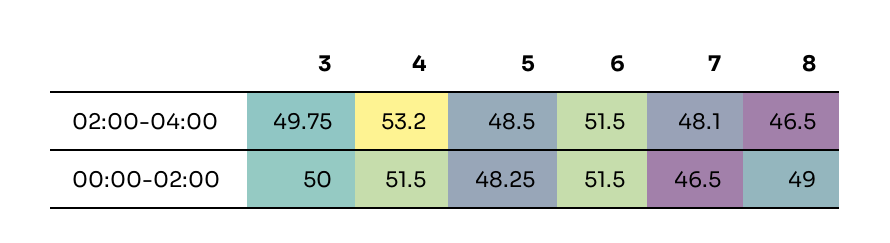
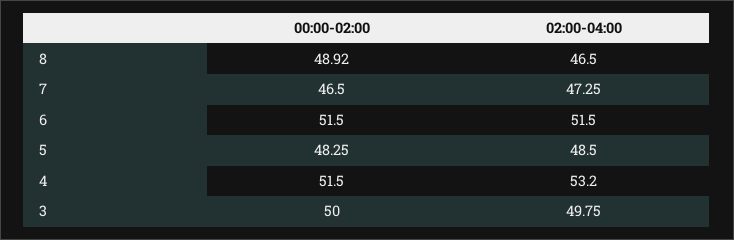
7, 02:00-04:00: 48.1 -> 47.25
8, 00:00-02:00: 49 -> 48.92

